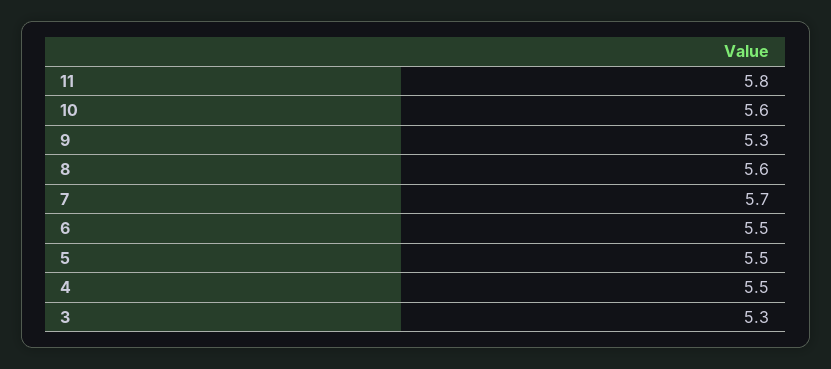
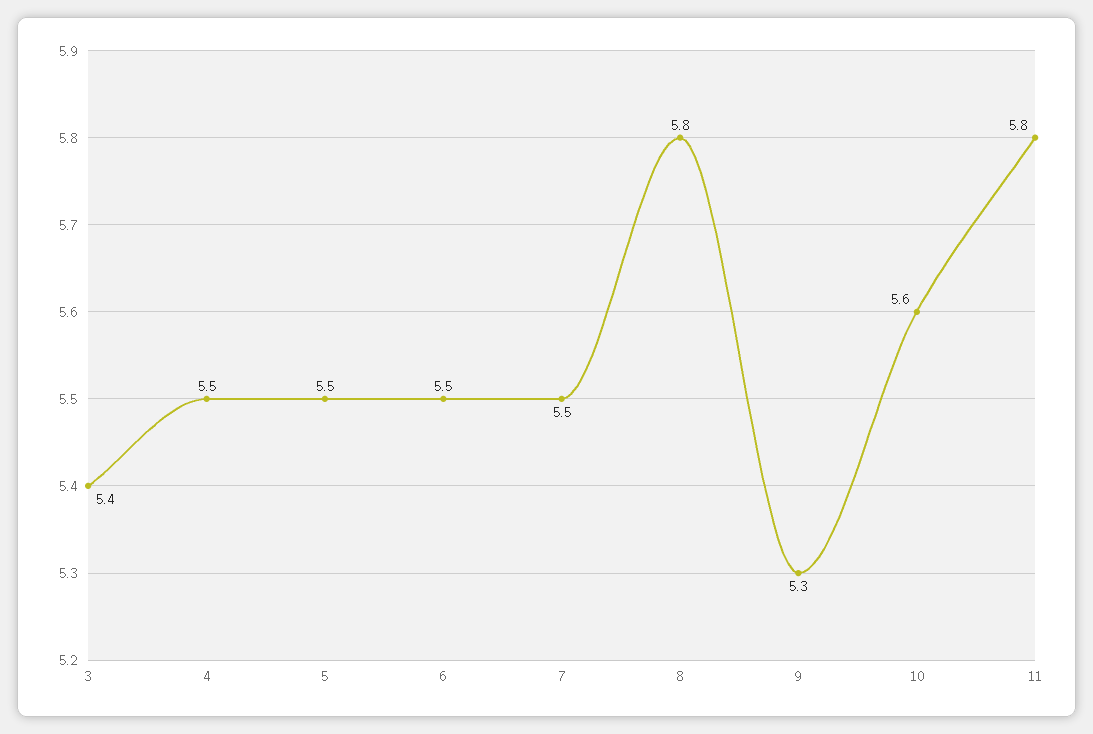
8: 5.6 -> 5.8
7: 5.7 -> 5.5
3: 5.3 -> 5.4

